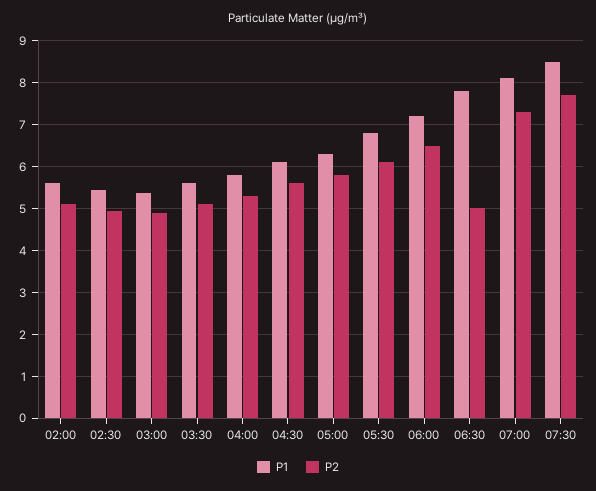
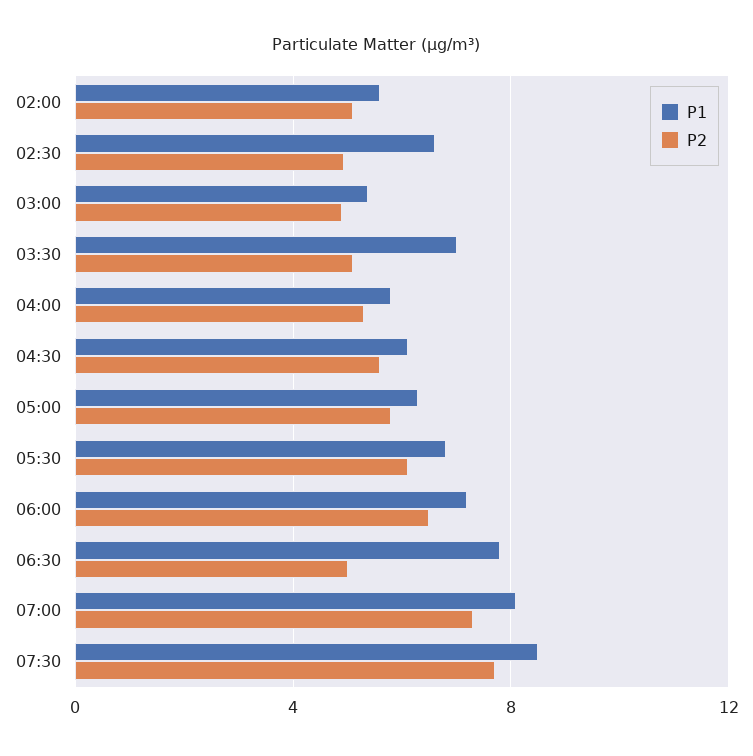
P1, 02:30: 5.4 -> 6.5
P1, 03:30: 5.6 -> 7

